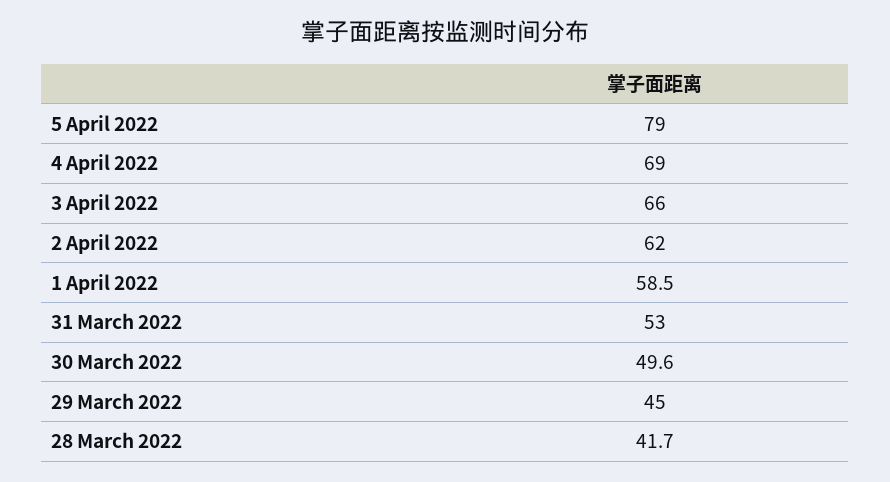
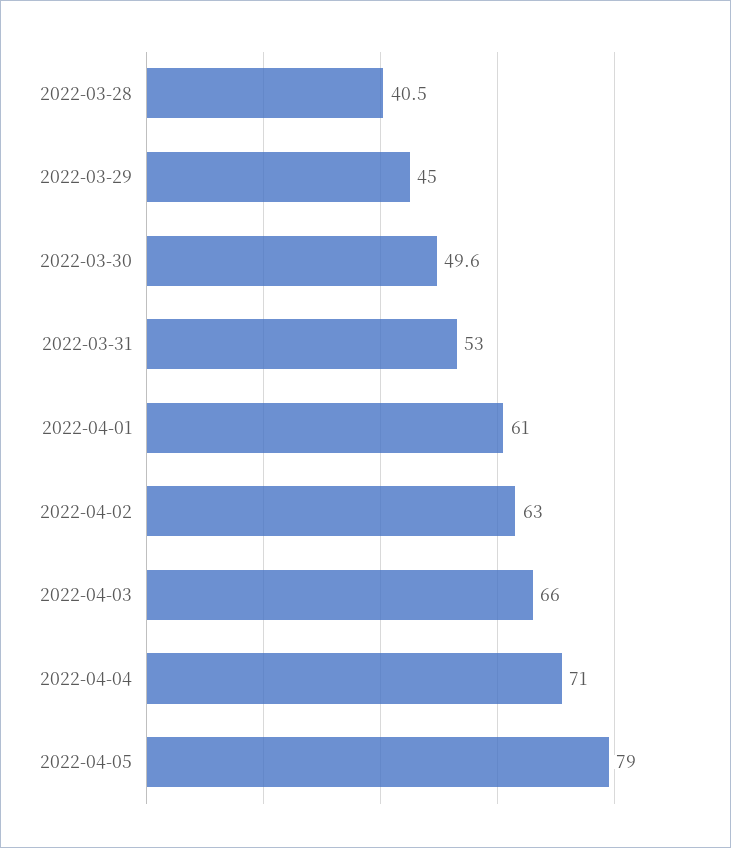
4 April 2022: 69 -> 71
2 April 2022: 62 -> 63
1 April 2022: 58.5 -> 61
28 March 2022: 41.7 -> 40.5

